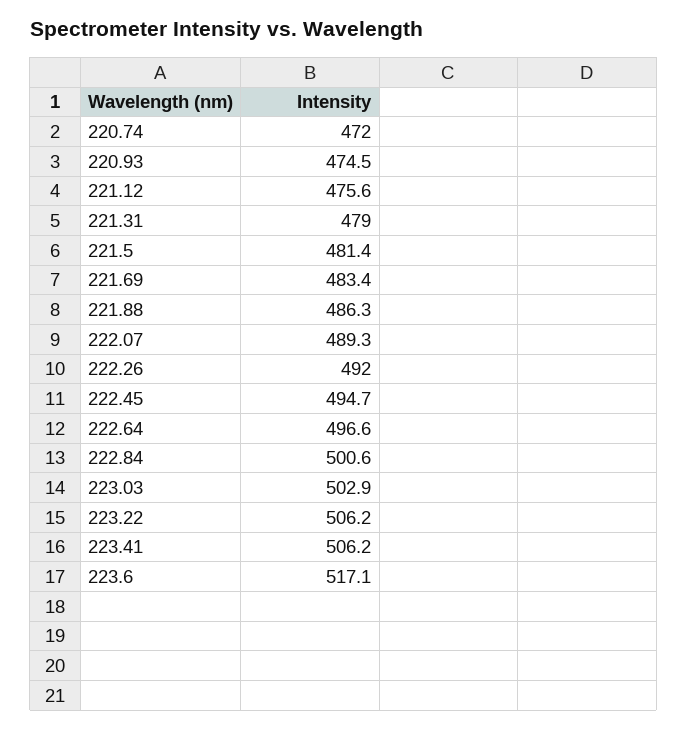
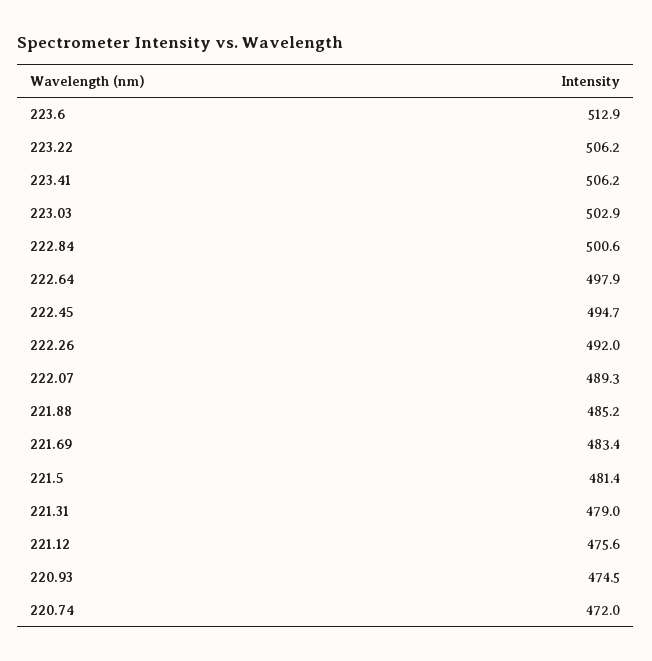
221.88: 486.3 -> 485.2
222.64: 496.6 -> 497.9
223.6: 517.1 -> 512.9

